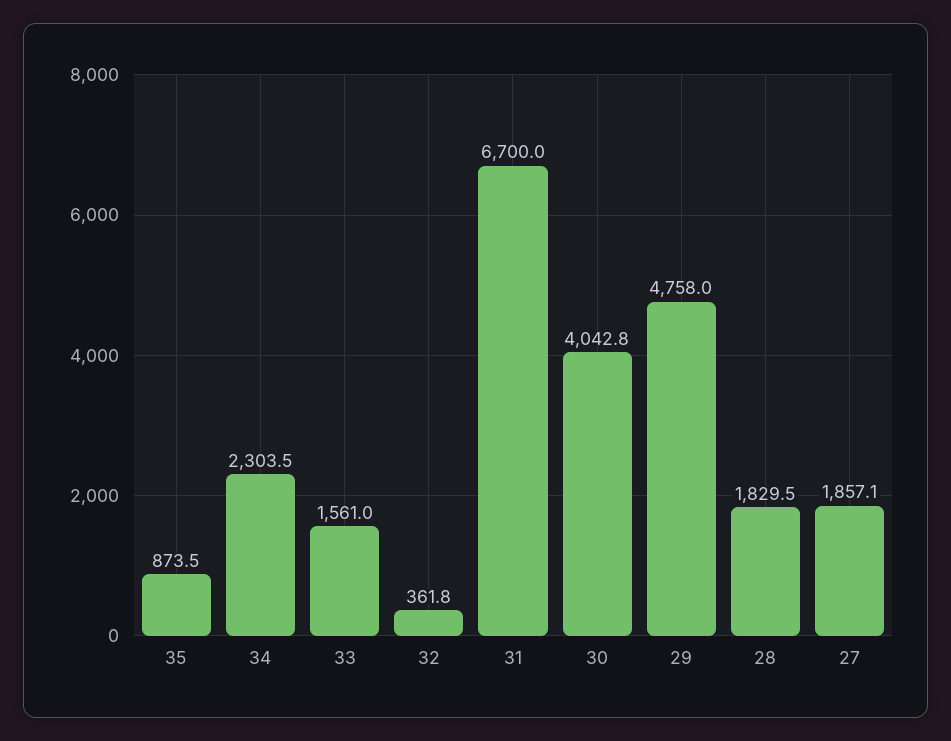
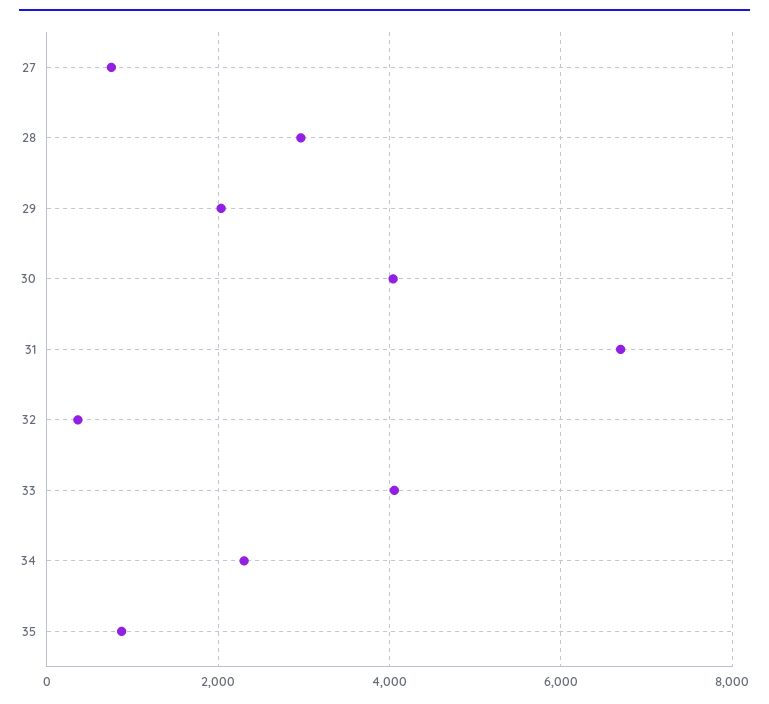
33: 1561 -> 4000
29: 4758 -> 2000
28: 1829.5 -> 3000
27: 1857.1 -> 800

